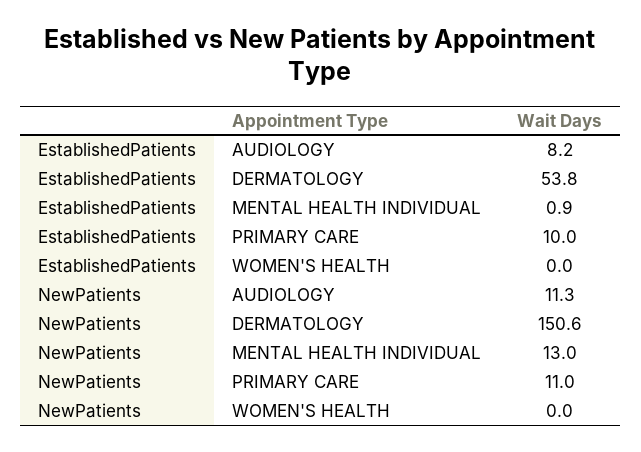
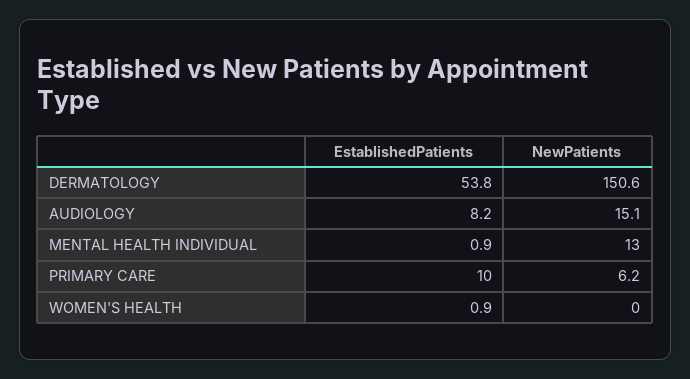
EstablishedPatients, WOMEN'S HEALTH: 0 -> 0.9
NewPatients, AUDIOLOGY: 11.3 -> 15.1
NewPatients, PRIMARY CARE: 11 -> 6.2

